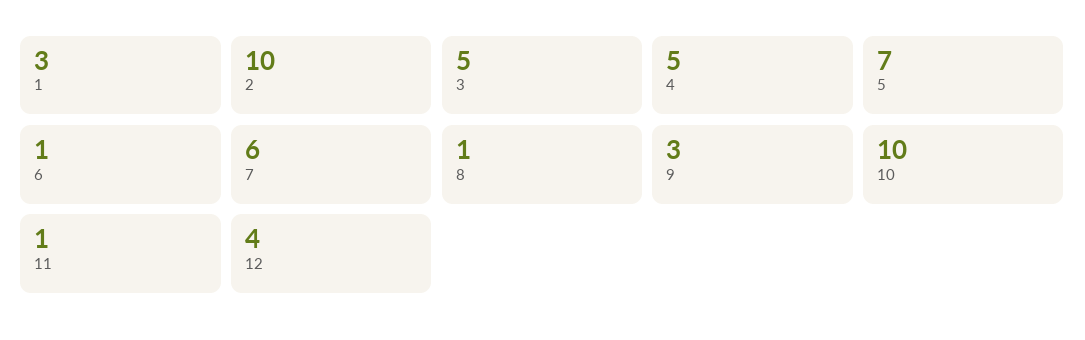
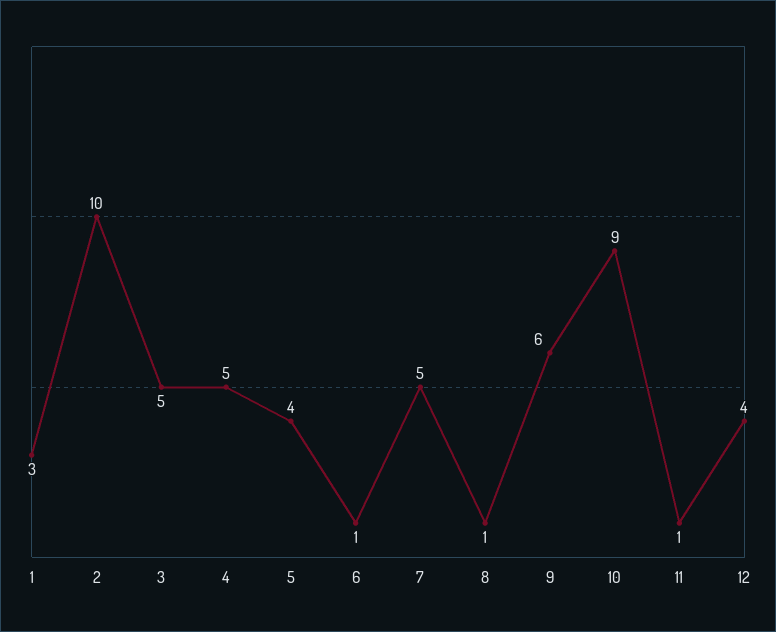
5: 7 -> 4
7: 6 -> 5
9: 3 -> 6
10: 10 -> 9

